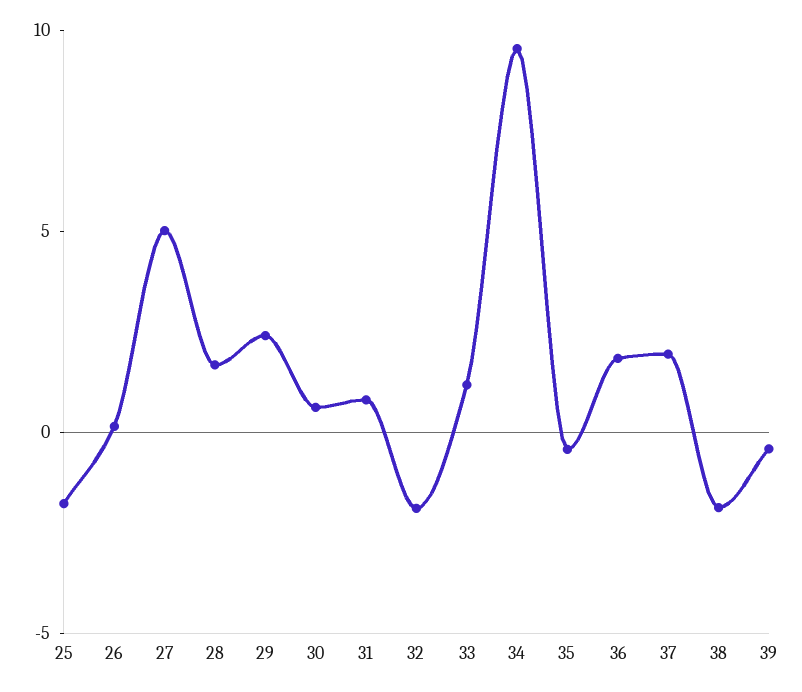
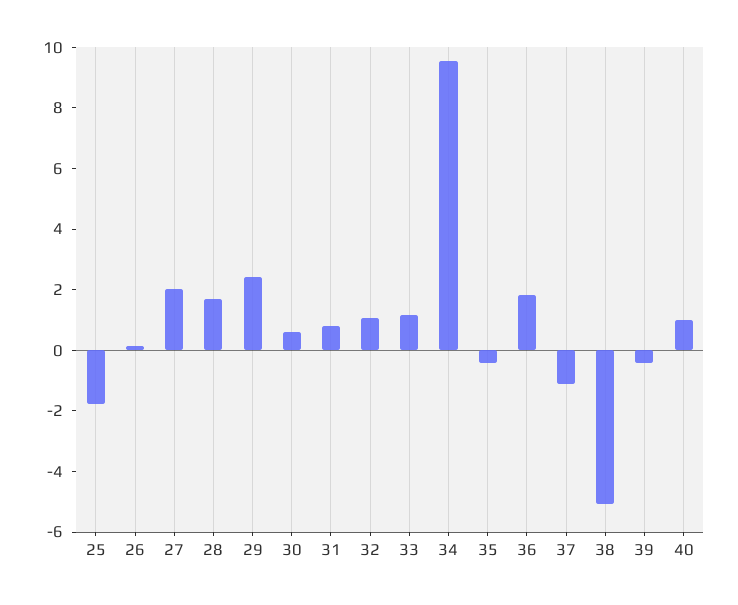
27: 5 -> 2
32: -2 -> 1
37: 2 -> -1
38: -2 -> -5
40: none -> 1

